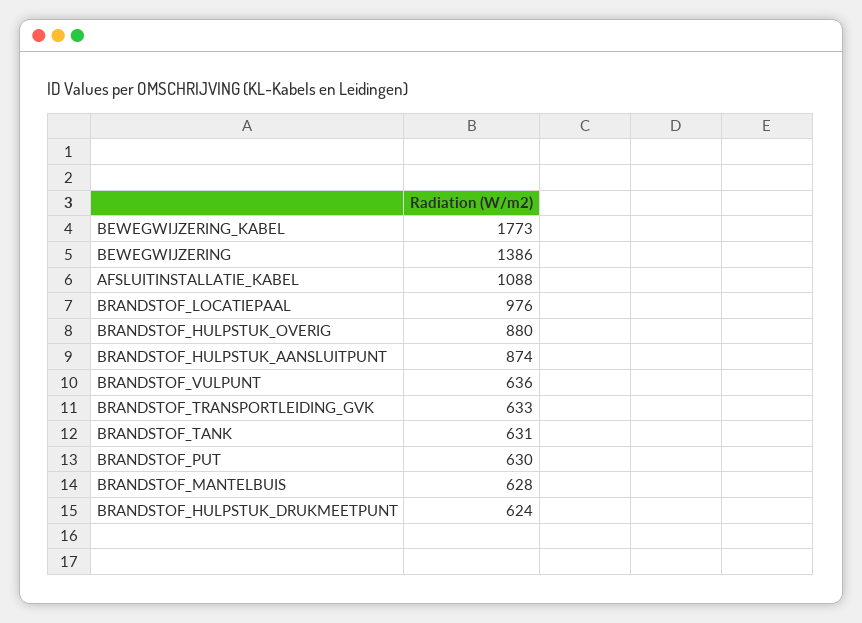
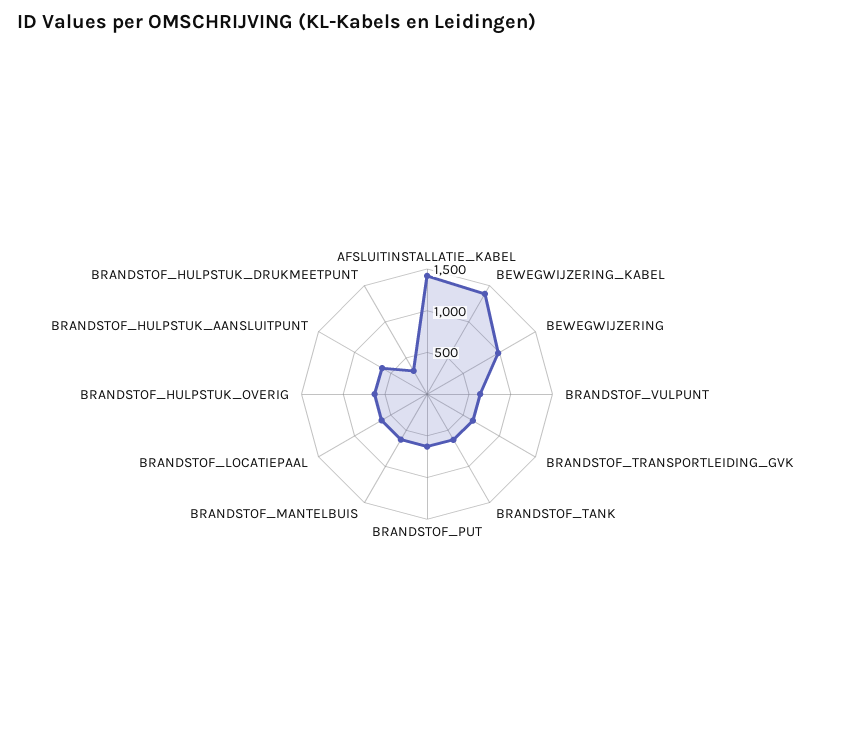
BEWEGWIJZERING_KABEL: 1773 -> 1400
BEWEGWIJZERING: 1386 -> 1000
AFSLUITINSTALLATIE_KABEL: 1088 -> 1400
BRANDSTOF_LOCATIEPAAL: 976 -> 600
BRANDSTOF_HULPSTUK_OVERIG: 880 -> 600
BRANDSTOF_HULPSTUK_AANSLUITPUNT: 874 -> 600
BRANDSTOF_HULPSTUK_DRUKMEETPUNT: 624 -> 300

